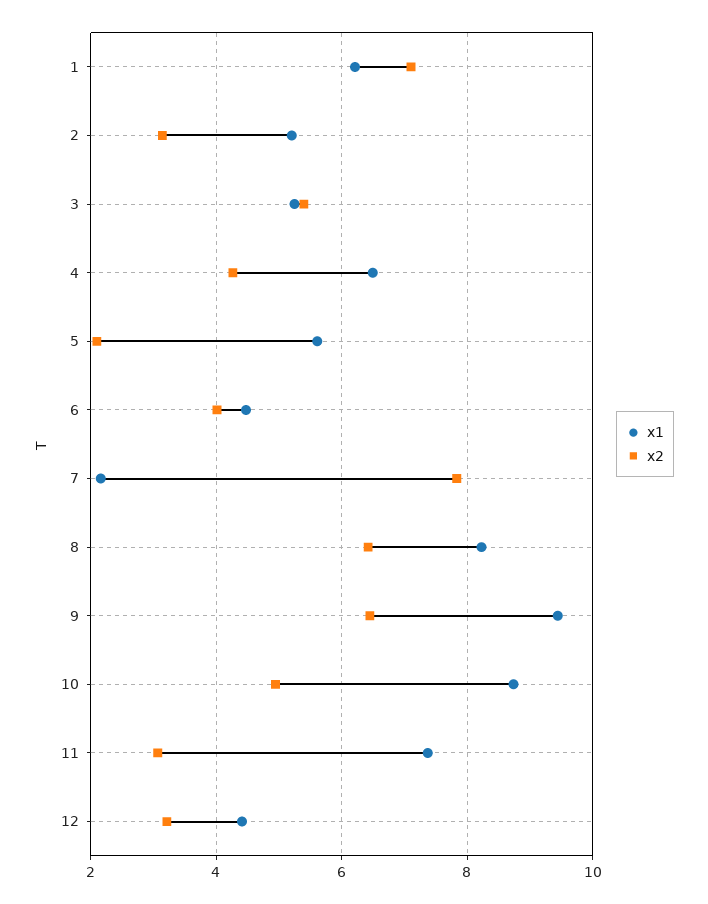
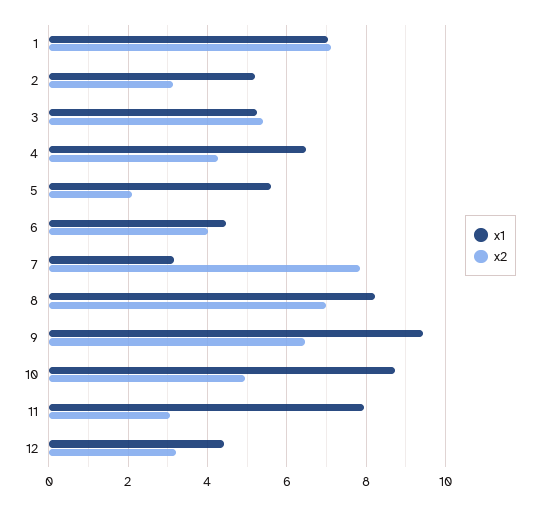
x1, 1: 6.2 -> 7
x1, 7: 2.2 -> 3.2
x2, 8: 6.4 -> 7
x1, 11: 7.4 -> 8

